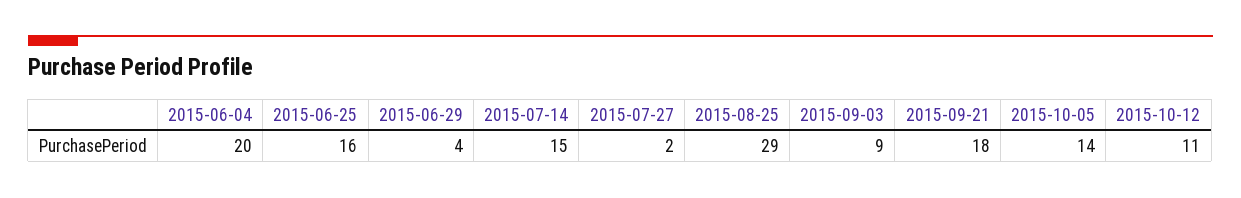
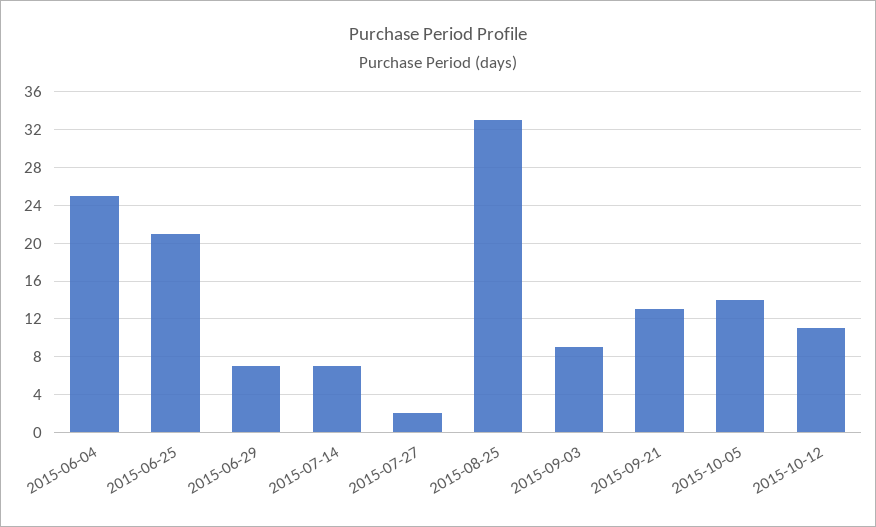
2015-06-04: 20 -> 25
2015-06-25: 16 -> 21
2015-06-29: 4 -> 7
2015-07-14: 15 -> 7
2015-08-25: 29 -> 33
2015-09-21: 18 -> 13

